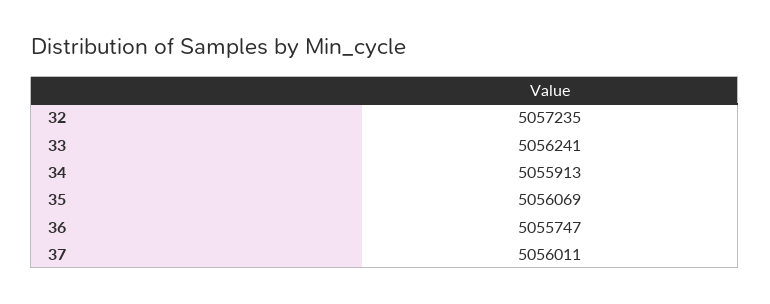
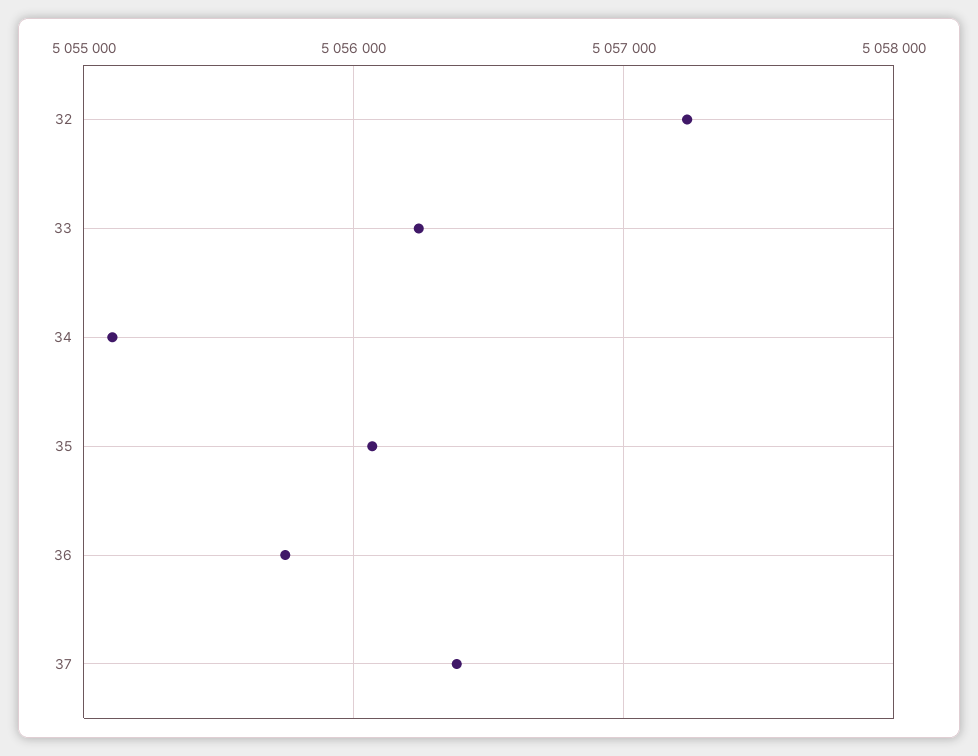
34: 5055913 -> 5055100
37: 5056011 -> 5056400

